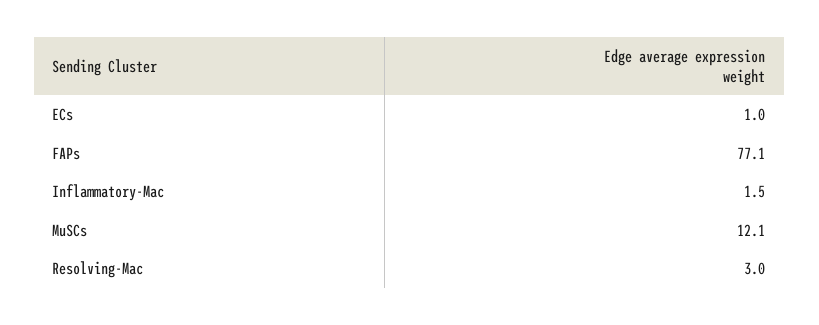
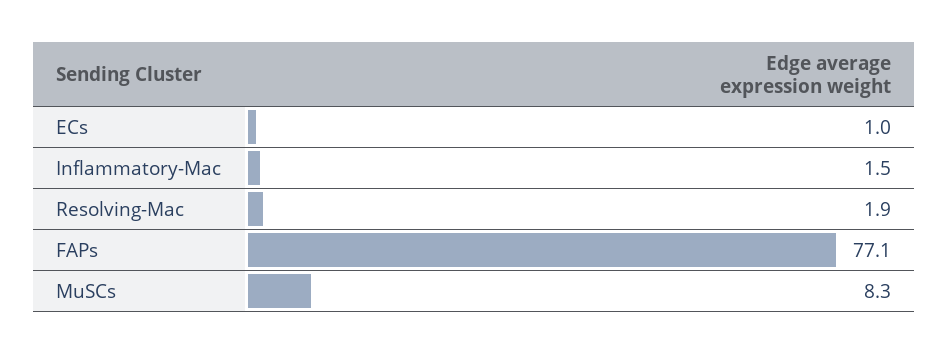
MuSCs: 12.1 -> 8.3
Resolving-Mac: 3 -> 1.9

